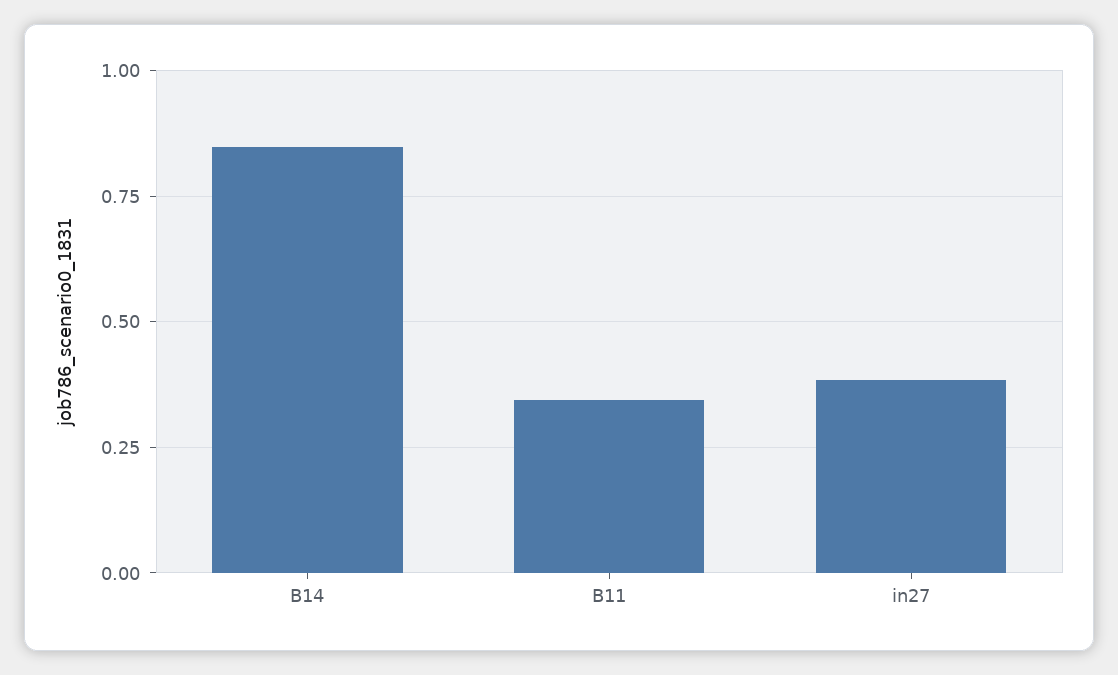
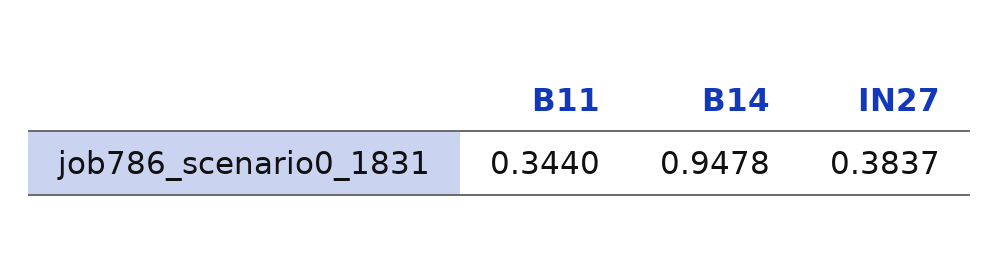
B14: 0.85 -> 0.9478

